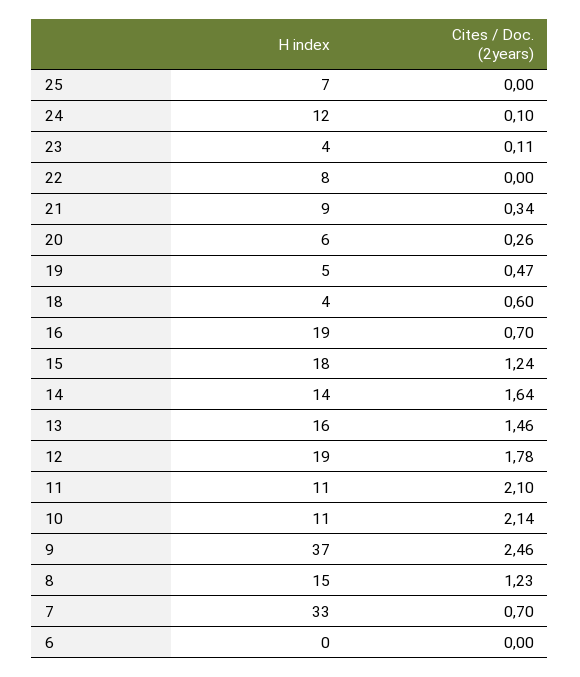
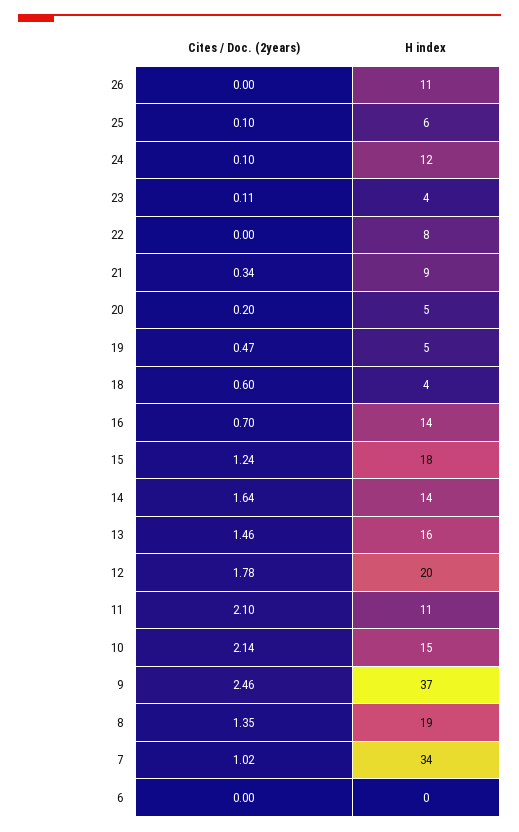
H index, 25: 7 -> 6
Cites / Doc. (2years), 25: 0 -> 0.1
H index, 20: 6 -> 5
Cites / Doc. (2years), 20: 0.26 -> 0.2
H index, 16: 19 -> 14
H index, 12: 19 -> 20
H index, 10: 11 -> 15
H index, 8: 15 -> 19
Cites / Doc. (2years), 8: 1.23 -> 1.35
H index, 7: 33 -> 34
Cites / Doc. (2years), 7: 0.7 -> 1.02
Cites / Doc. (2years), 26: none -> 0
H index, 26: none -> 11

